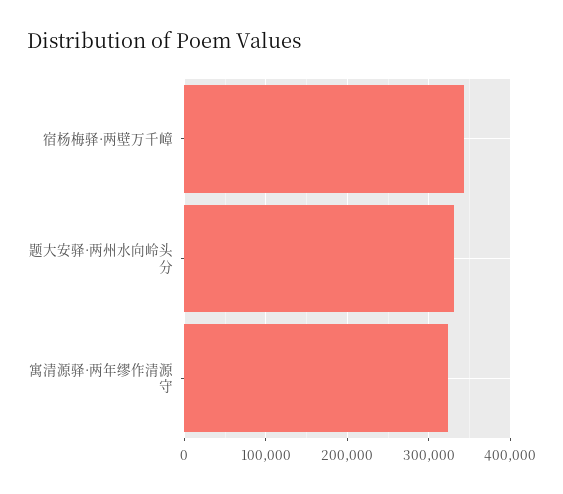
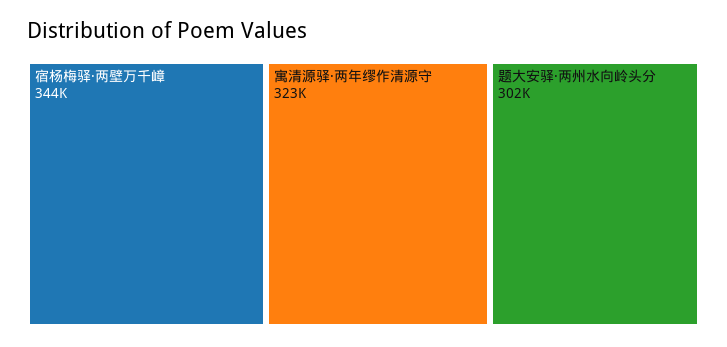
题大安驿·两州水向岭头分: 330000 -> 302000

